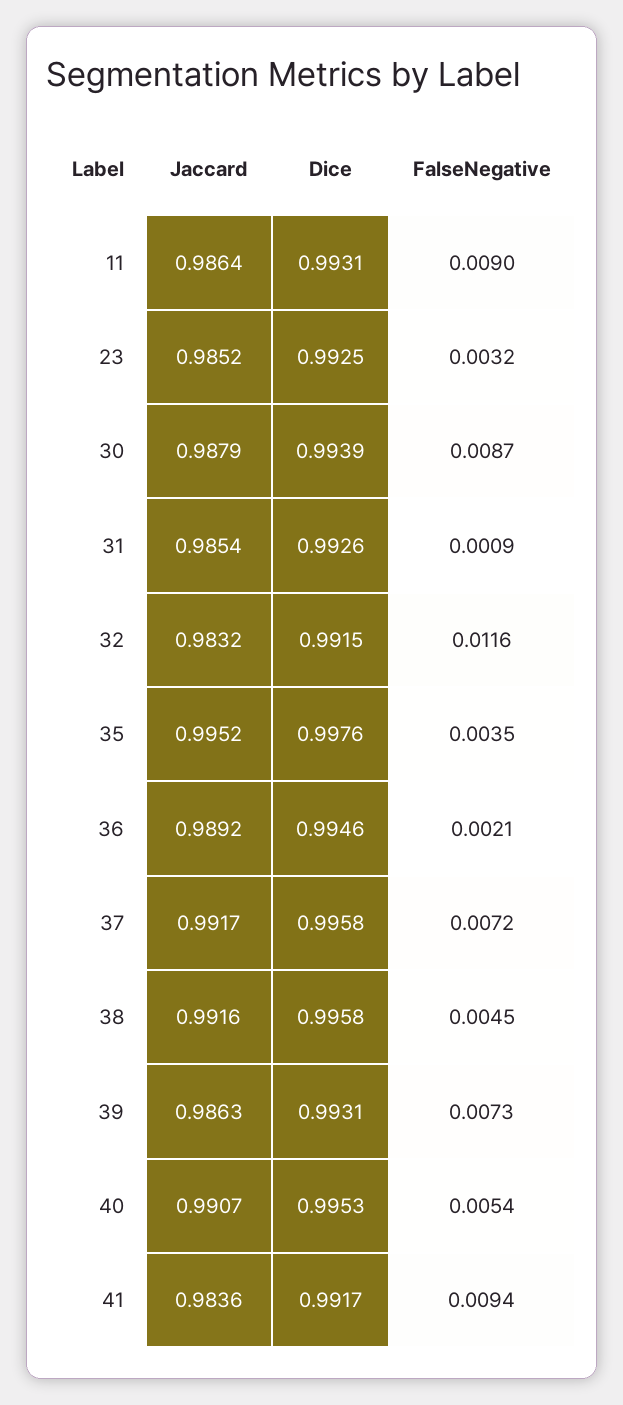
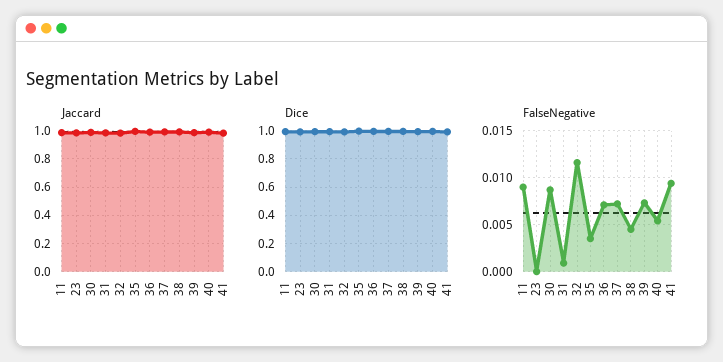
FalseNegative, 23: 0.0032 -> 0
FalseNegative, 36: 0.0021 -> 0.007

